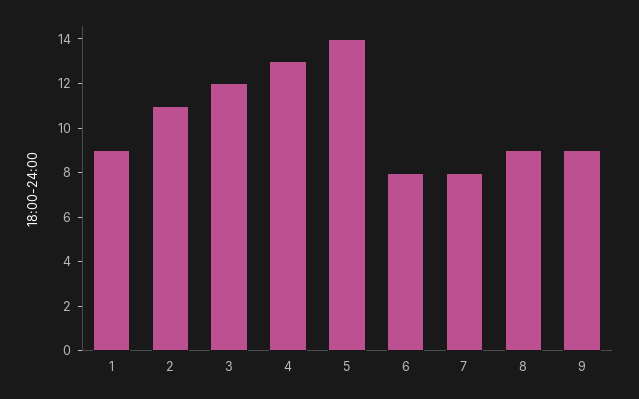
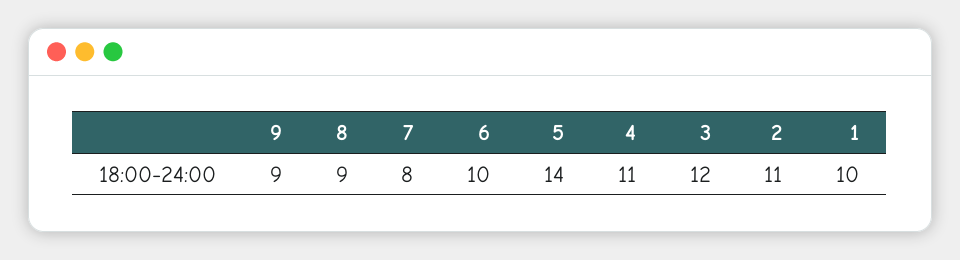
1: 9 -> 10
4: 13 -> 11
6: 8 -> 10

